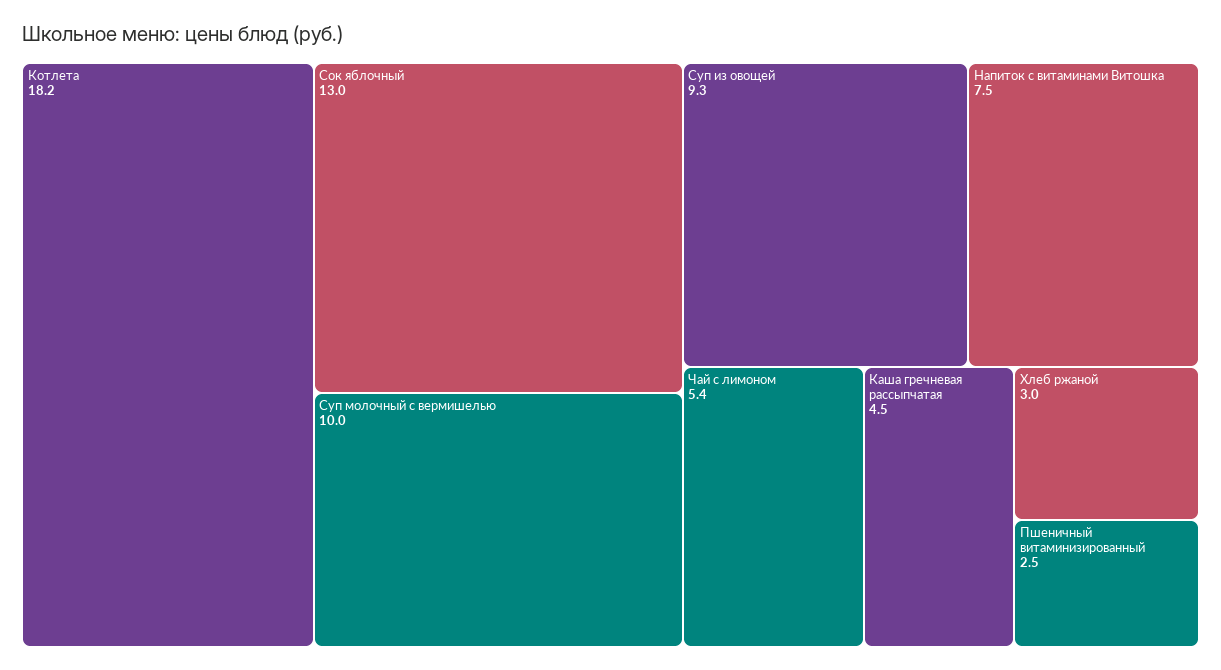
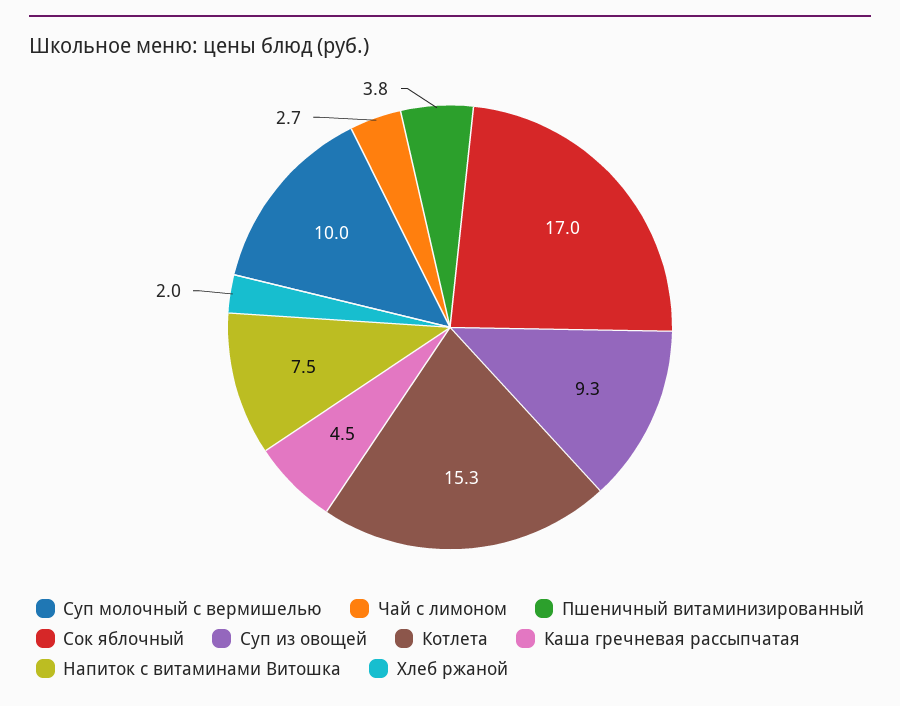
Котлета: 18.2 -> 15.3
Сок яблочный: 13 -> 17
Чай с лимоном: 5.4 -> 2.7
Хлеб ржаной: 3 -> 2
Пшеничный витаминизированный: 2.5 -> 3.8

